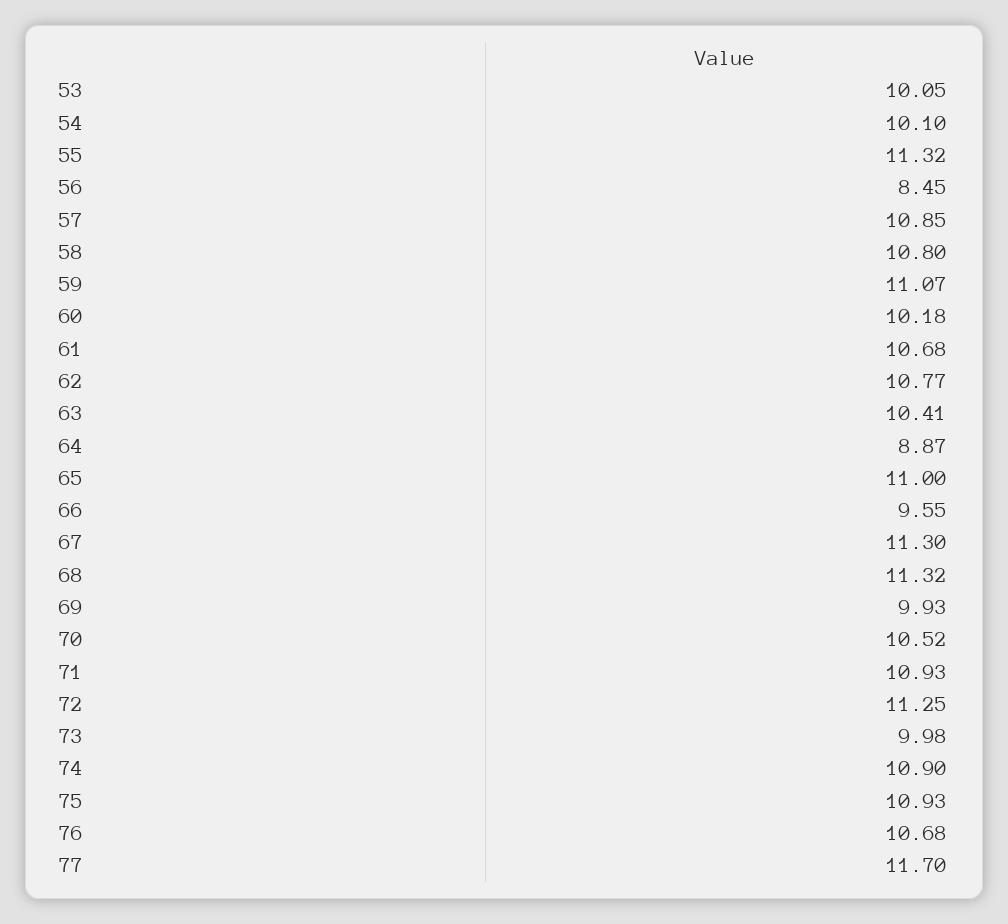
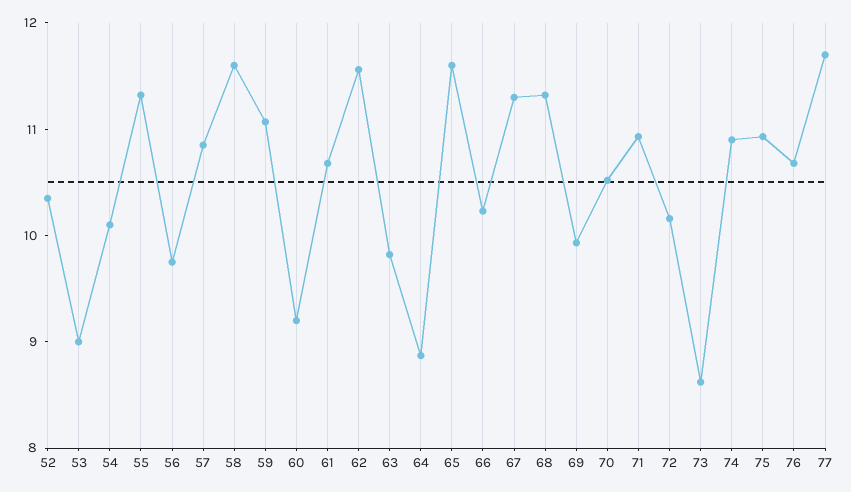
53: 10.05 -> 9
56: 8.45 -> 9.8
58: 10.8 -> 11.6
60: 10.18 -> 9.2
62: 10.77 -> 11.6
63: 10.41 -> 9.8
65: 11 -> 11.6
66: 9.55 -> 10.2
72: 11.25 -> 10.2
73: 9.98 -> 8.6
52: none -> 10.4

